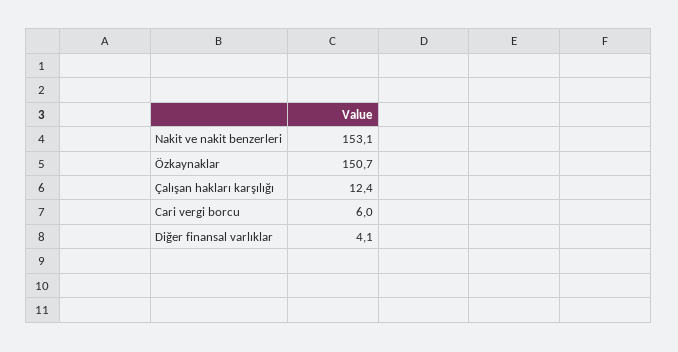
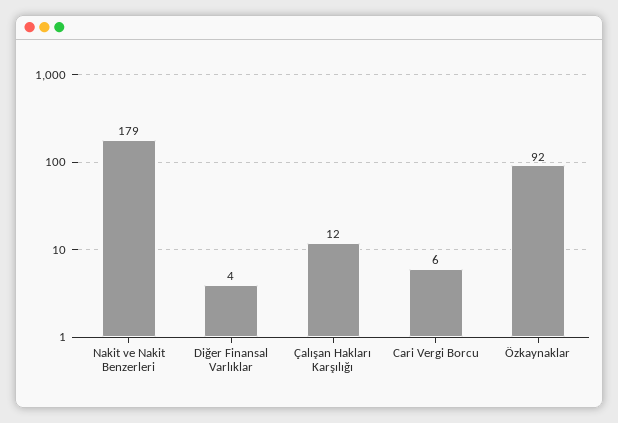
Nakit ve nakit benzerleri: 153.1 -> 179
Özkaynaklar: 150.7 -> 92

